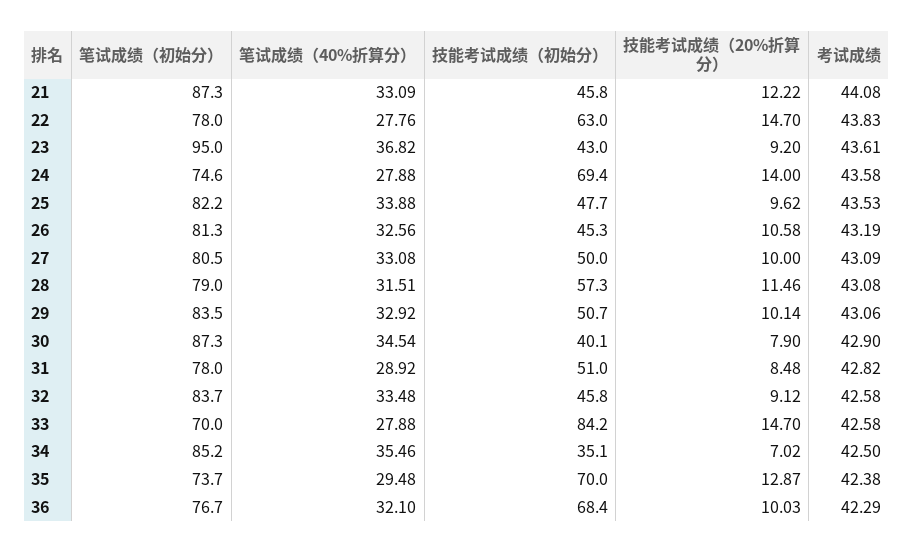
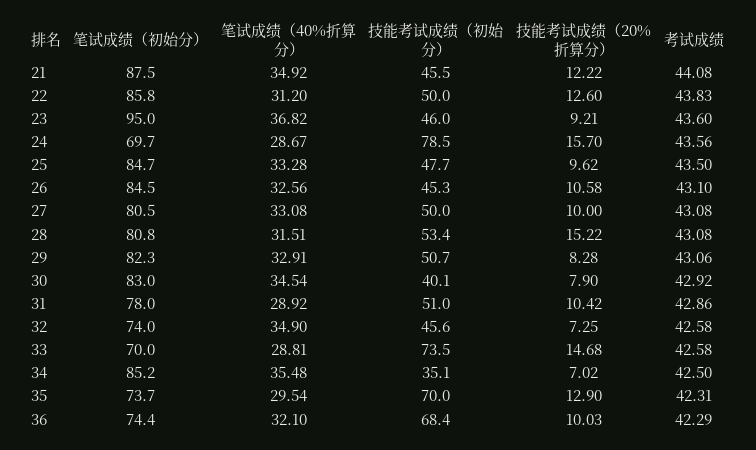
笔试成绩（初始分）, 21: 87.3 -> 87.5
笔试成绩（40%折算分）, 21: 33.09 -> 34.92
技能考试成绩（初始分）, 21: 45.8 -> 45.5
笔试成绩（初始分）, 22: 78 -> 85.8
笔试成绩（40%折算分）, 22: 27.76 -> 31.2
技能考试成绩（初始分）, 22: 63 -> 50
技能考试成绩（20%折算分）, 22: 14.7 -> 12.6
技能考试成绩（初始分）, 23: 43 -> 46
技能考试成绩（20%折算分）, 23: 9.2 -> 9.21
考试成绩, 23: 43.61 -> 43.6
笔试成绩（初始分）, 24: 74.6 -> 69.7
笔试成绩（40%折算分）, 24: 27.88 -> 28.67
技能考试成绩（初始分）, 24: 69.4 -> 78.5
技能考试成绩（20%折算分）, 24: 14 -> 15.7
考试成绩, 24: 43.58 -> 43.56
笔试成绩（初始分）, 25: 82.2 -> 84.7
笔试成绩（40%折算分）, 25: 33.88 -> 33.28
考试成绩, 25: 43.53 -> 43.5
笔试成绩（初始分）, 26: 81.3 -> 84.5
考试成绩, 26: 43.19 -> 43.1
考试成绩, 27: 43.09 -> 43.08
笔试成绩（初始分）, 28: 79 -> 80.8
技能考试成绩（初始分）, 28: 57.3 -> 53.4
技能考试成绩（20%折算分）, 28: 11.46 -> 15.22
笔试成绩（初始分）, 29: 83.5 -> 82.3
笔试成绩（40%折算分）, 29: 32.92 -> 32.91
技能考试成绩（20%折算分）, 29: 10.14 -> 8.28
笔试成绩（初始分）, 30: 87.3 -> 83
考试成绩, 30: 42.9 -> 42.92
技能考试成绩（20%折算分）, 31: 8.48 -> 10.42
考试成绩, 31: 42.82 -> 42.86
笔试成绩（初始分）, 32: 83.7 -> 74
笔试成绩（40%折算分）, 32: 33.48 -> 34.9
技能考试成绩（初始分）, 32: 45.8 -> 45.6
技能考试成绩（20%折算分）, 32: 9.12 -> 7.25
笔试成绩（40%折算分）, 33: 27.88 -> 28.81
技能考试成绩（初始分）, 33: 84.2 -> 73.5
技能考试成绩（20%折算分）, 33: 14.7 -> 14.68
笔试成绩（40%折算分）, 34: 35.46 -> 35.48
笔试成绩（40%折算分）, 35: 29.48 -> 29.54
技能考试成绩（20%折算分）, 35: 12.87 -> 12.9
考试成绩, 35: 42.38 -> 42.31
笔试成绩（初始分）, 36: 76.7 -> 74.4

